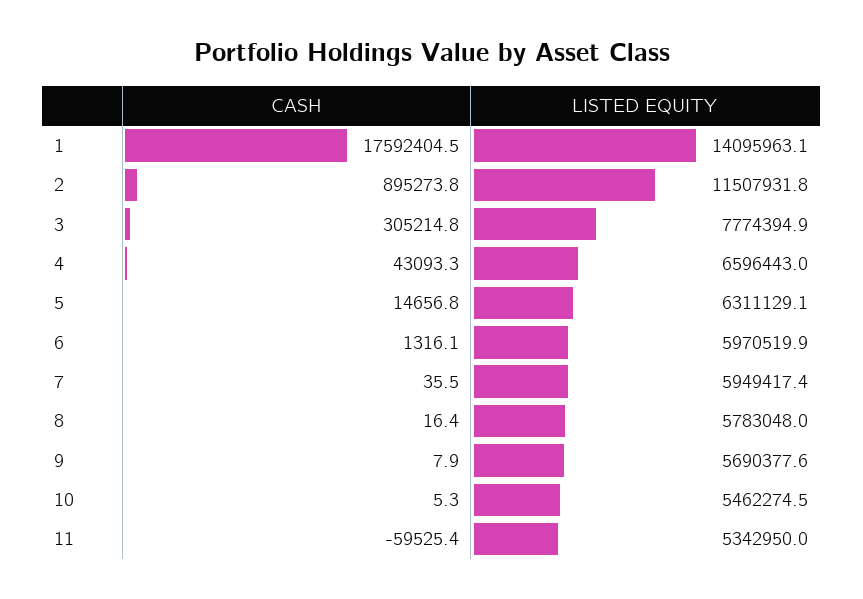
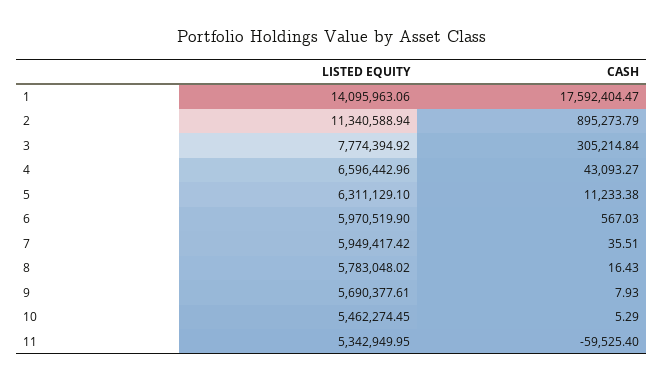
LISTED EQUITY, 2: 11507931.8 -> 11340588.94
CASH, 5: 14656.8 -> 11233.38
CASH, 6: 1316.1 -> 567.03

